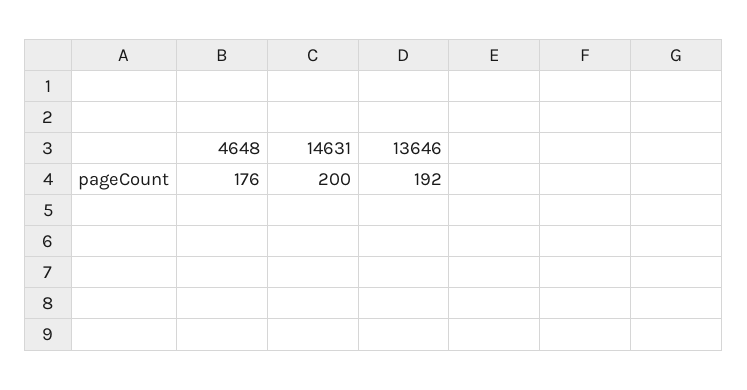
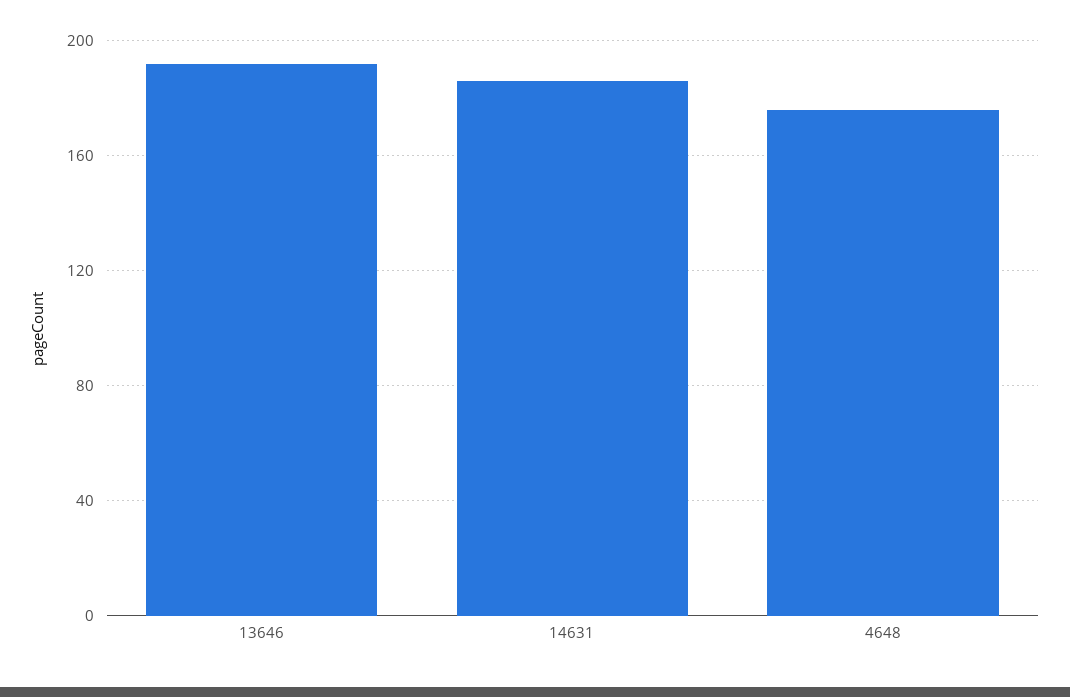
14631: 200 -> 185

